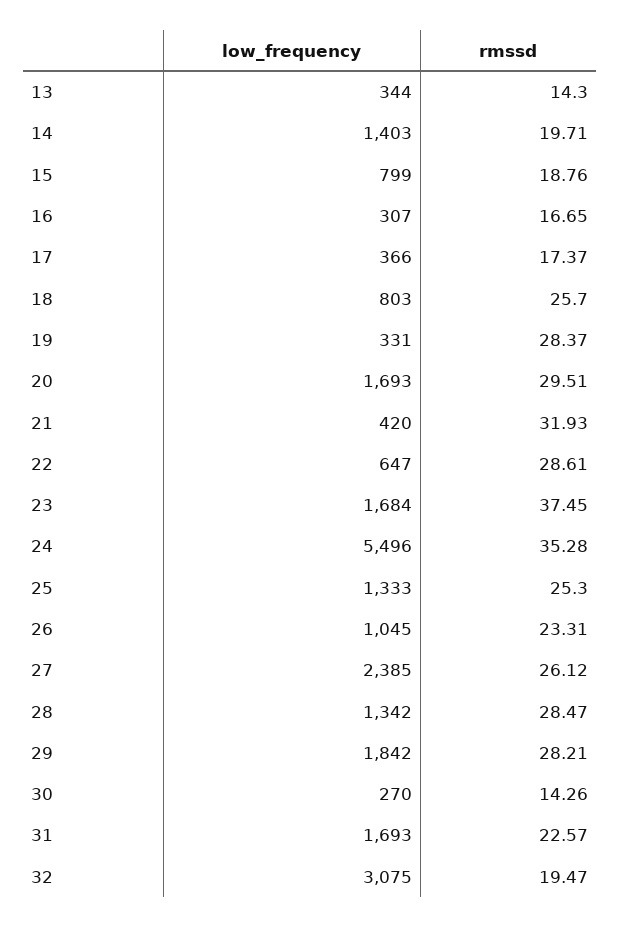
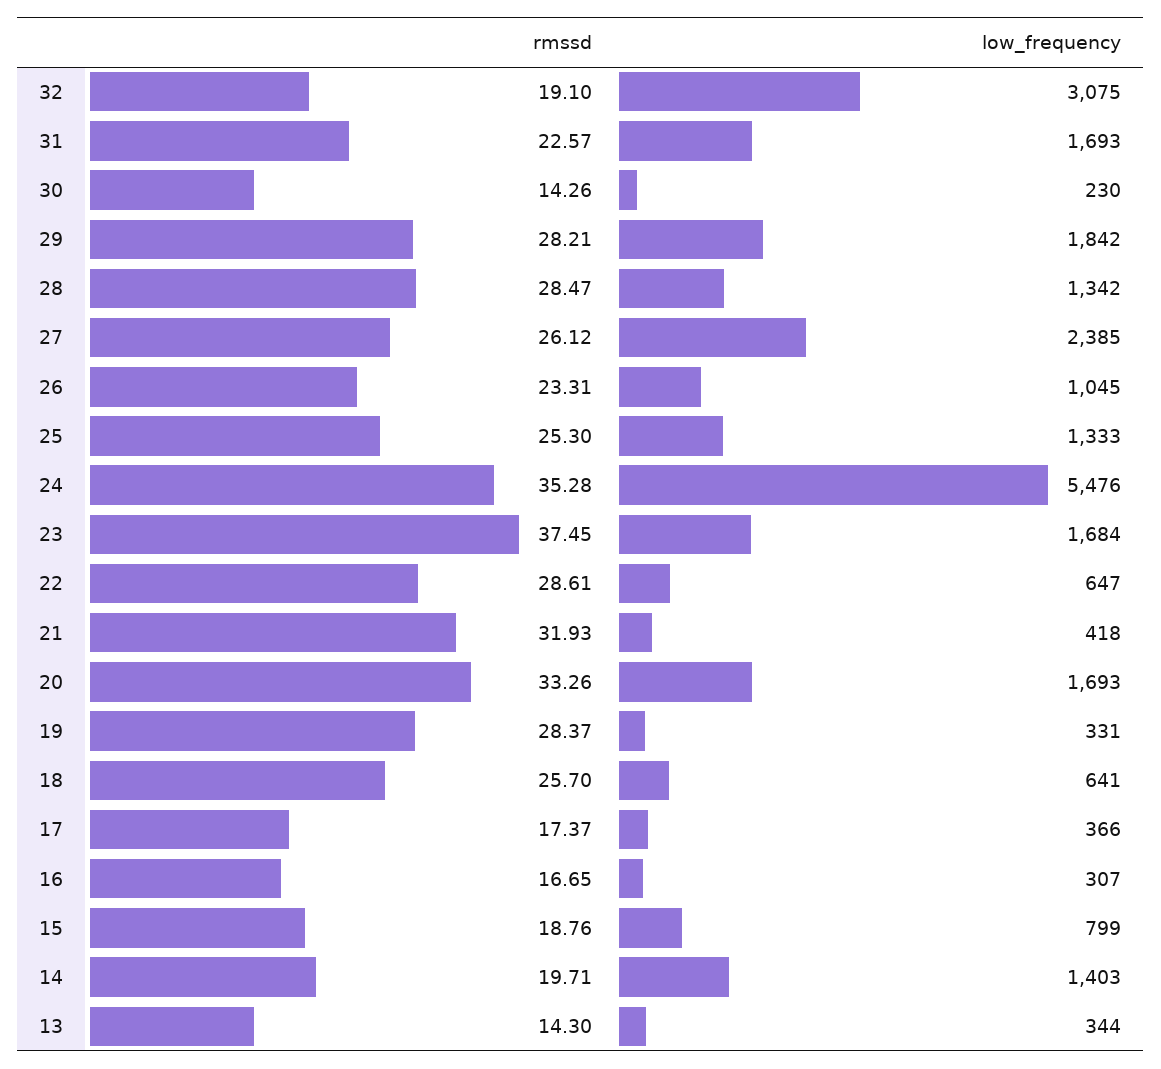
low_frequency, 18: 803 -> 641
rmssd, 20: 29.51 -> 33.26
low_frequency, 21: 420 -> 418
low_frequency, 24: 5496 -> 5476
low_frequency, 30: 270 -> 230
rmssd, 32: 19.47 -> 19.1

